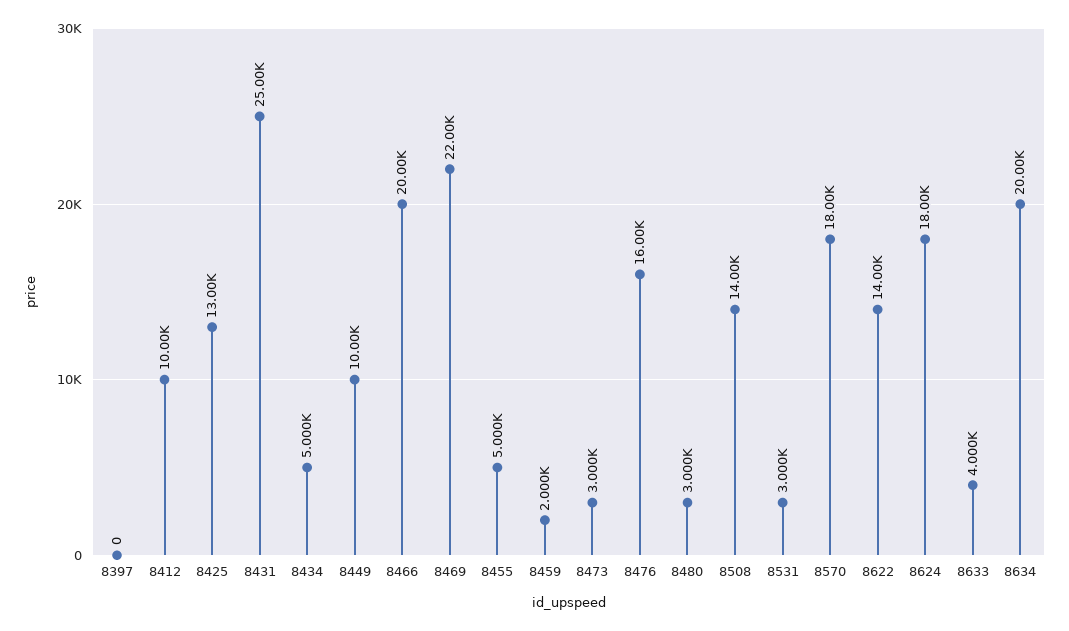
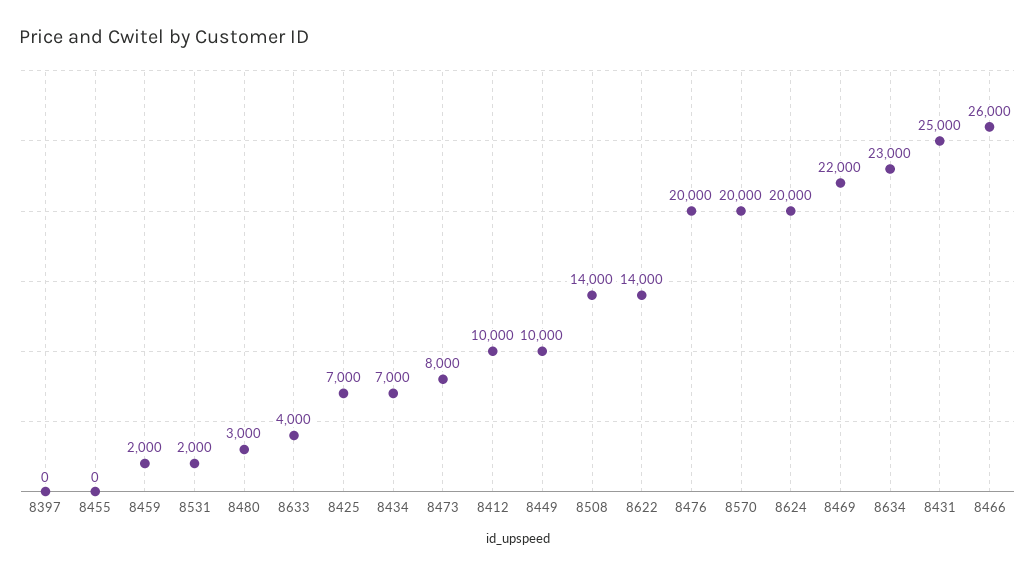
8425: 13000 -> 7000
8434: 5000 -> 7000
8466: 20000 -> 26000
8455: 5000 -> 0
8473: 3000 -> 8000
8476: 16000 -> 20000
8531: 3000 -> 2000
8570: 18000 -> 20000
8624: 18000 -> 20000
8634: 20000 -> 23000

